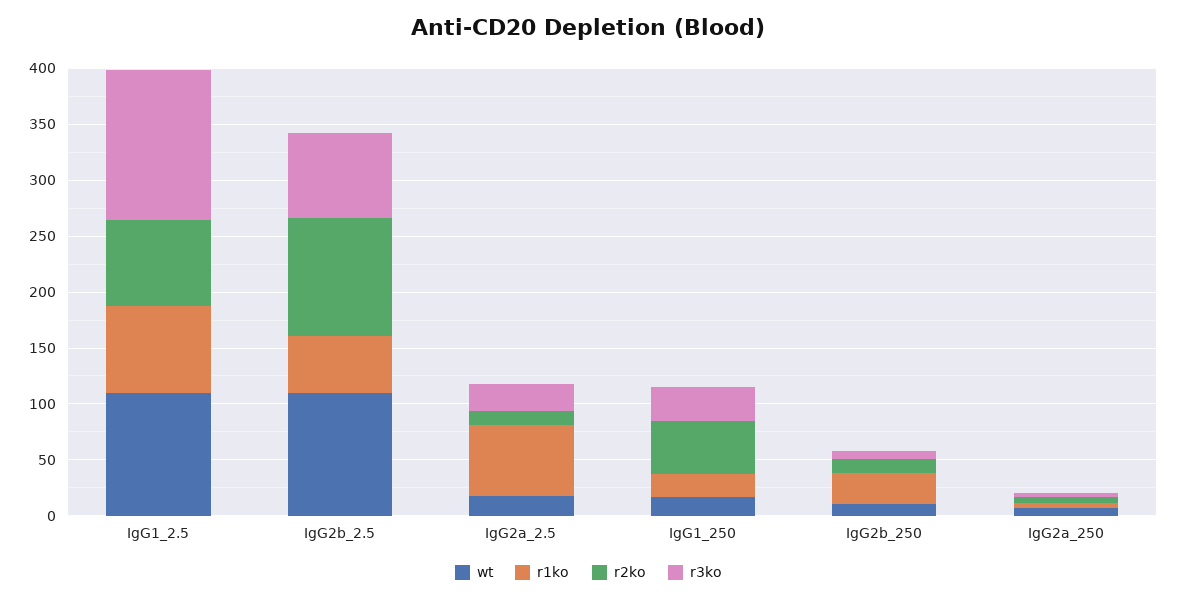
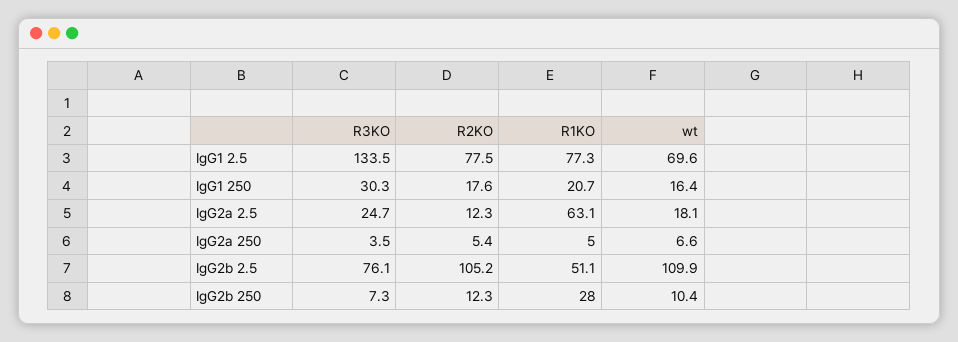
wt, IgG1_2.5: 110 -> 69.6
r2ko, IgG1_250: 50 -> 17.6

